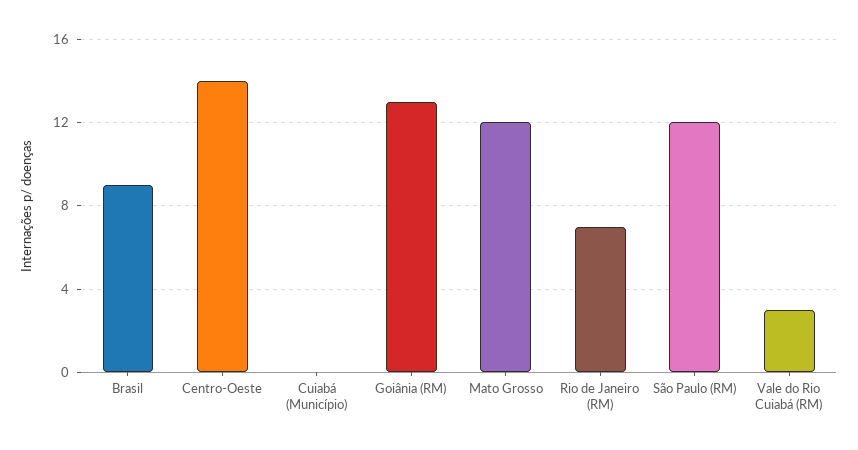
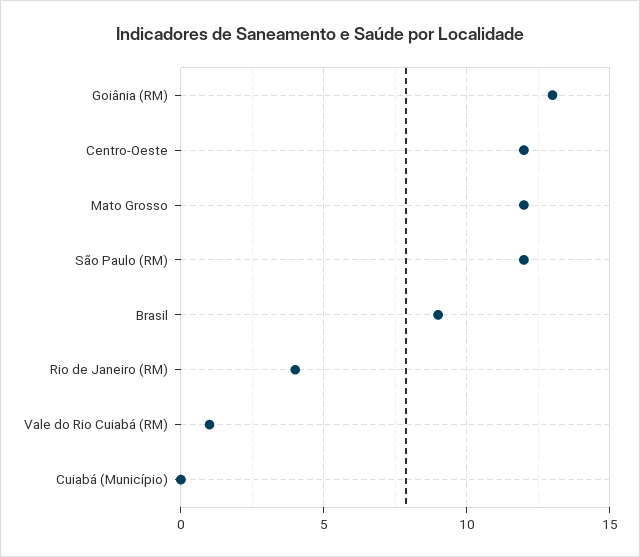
Centro-Oeste: 14 -> 12
Rio de Janeiro (RM): 7 -> 4
Vale do Rio Cuiabá (RM): 3 -> 1

